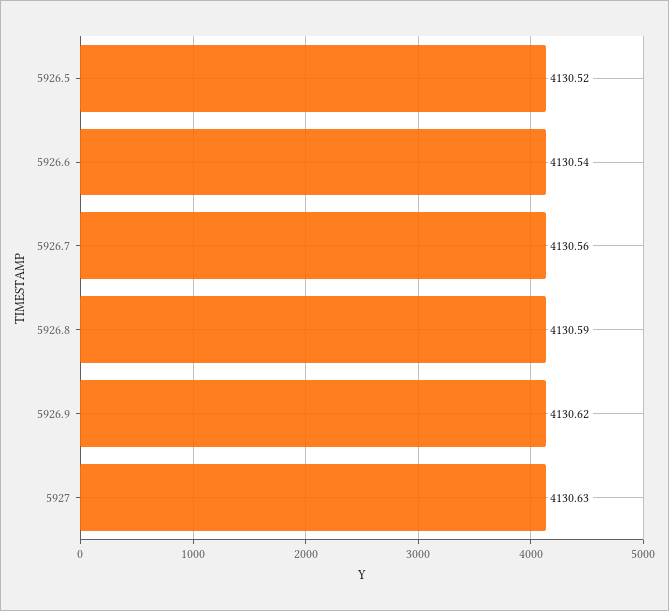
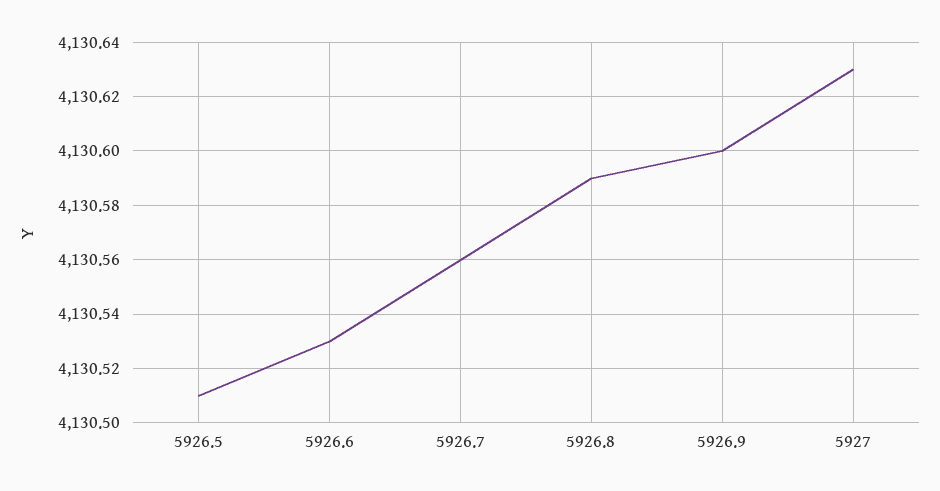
5926.5: 4130.52 -> 4130.51
5926.6: 4130.54 -> 4130.53
5926.9: 4130.62 -> 4130.6

